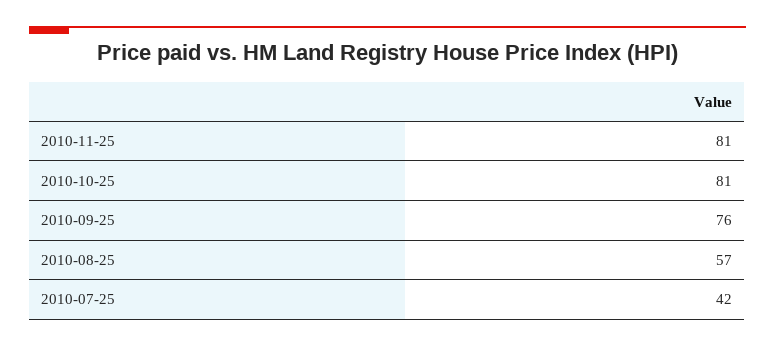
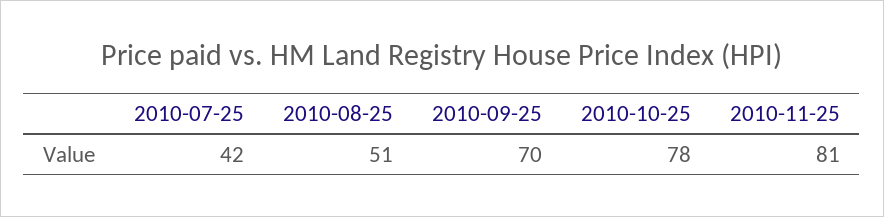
2010-10-25: 81 -> 78
2010-09-25: 76 -> 70
2010-08-25: 57 -> 51

